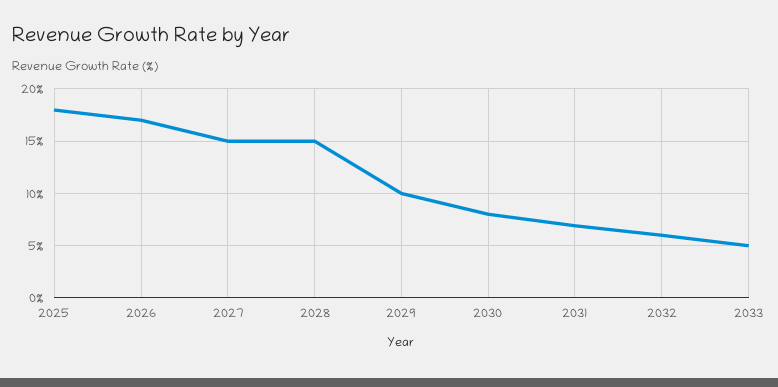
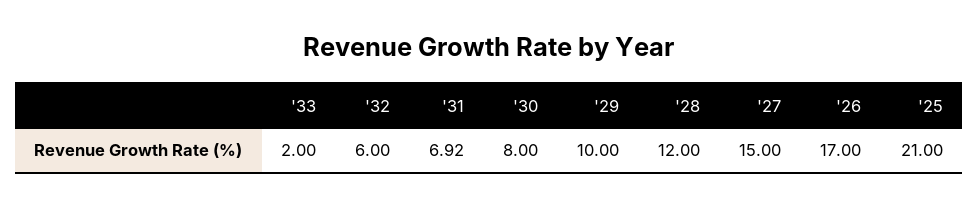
2025: 18 -> 21
2028: 15 -> 12
2033: 5 -> 2

